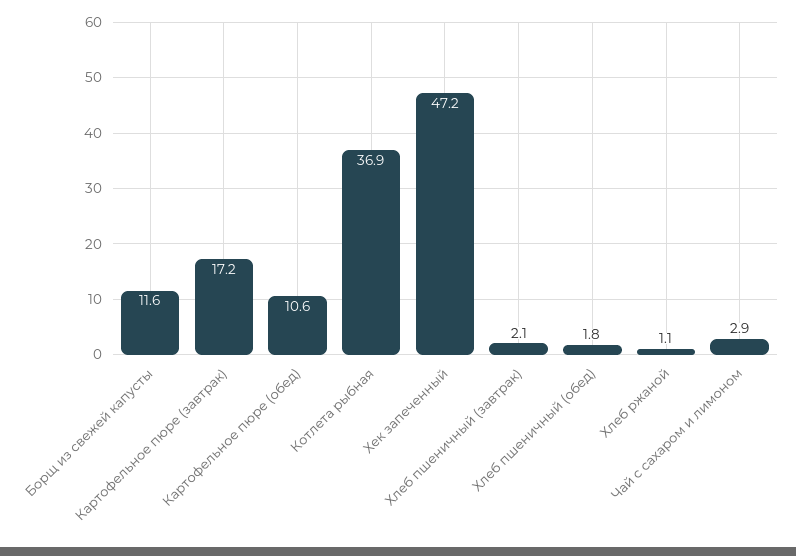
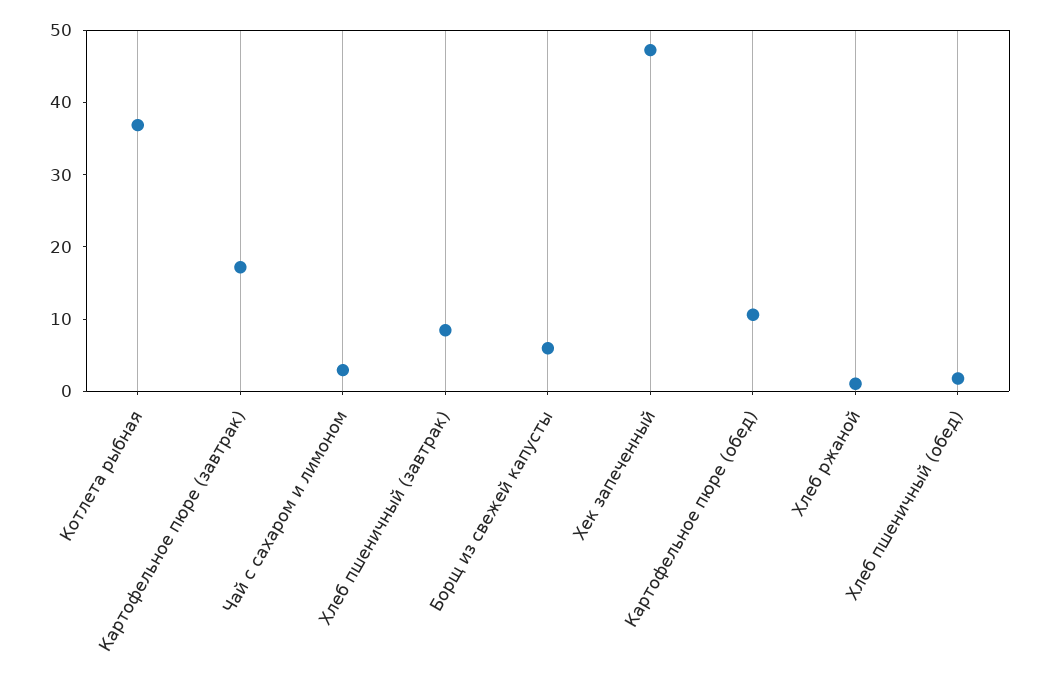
Борщ из свежей капусты: 11.6 -> 6
Хлеб пшеничный (завтрак): 2.1 -> 8

